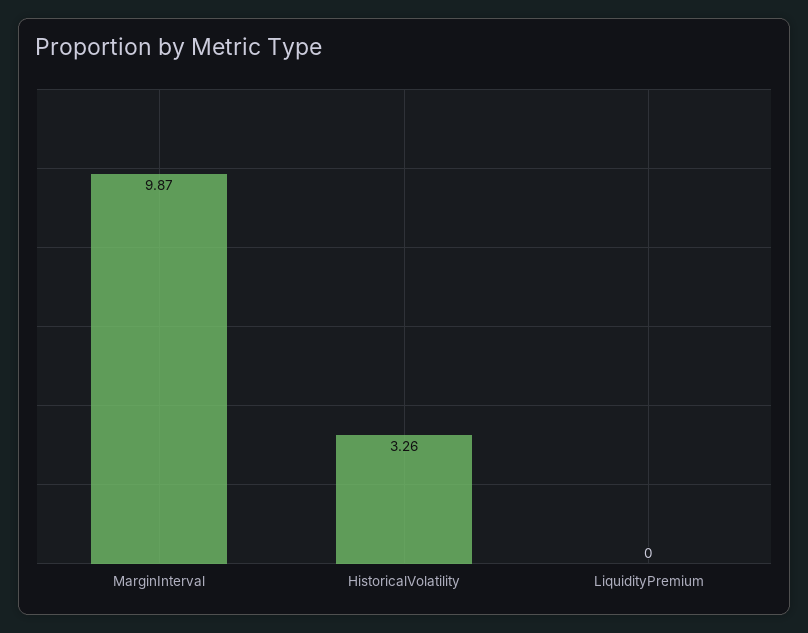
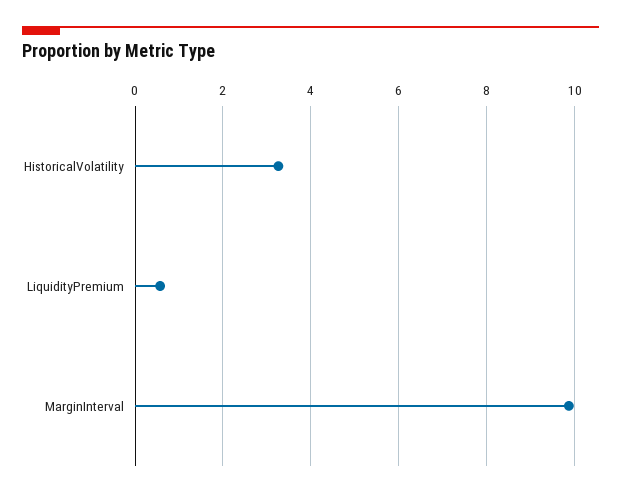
LiquidityPremium: 0 -> 0.6

